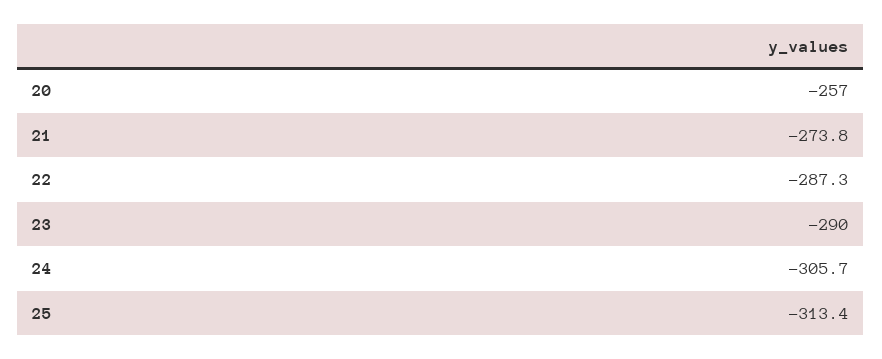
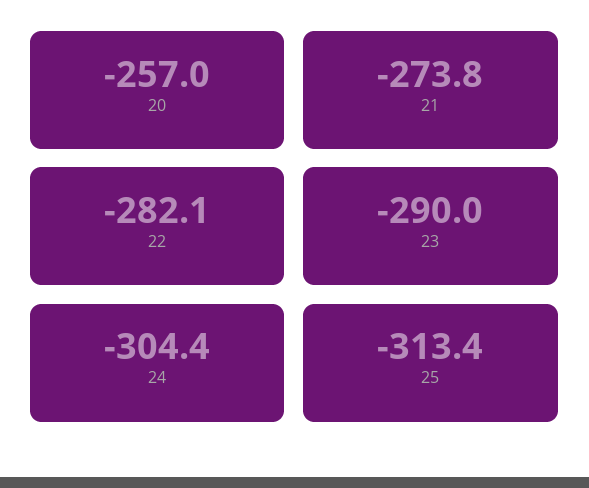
22: -287.3 -> -282.1
24: -305.7 -> -304.4

